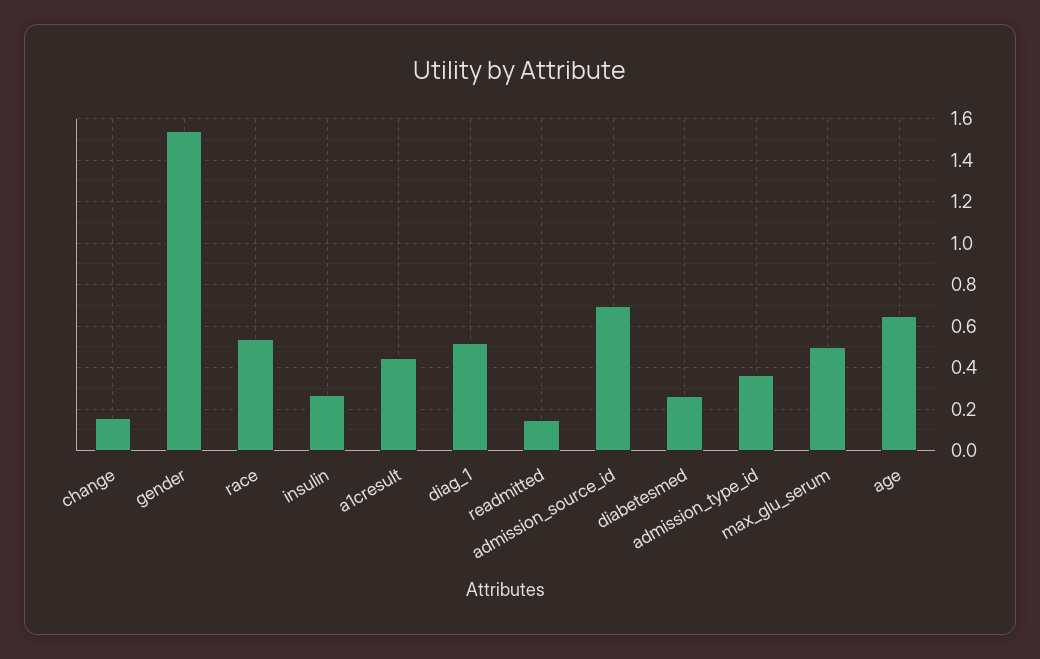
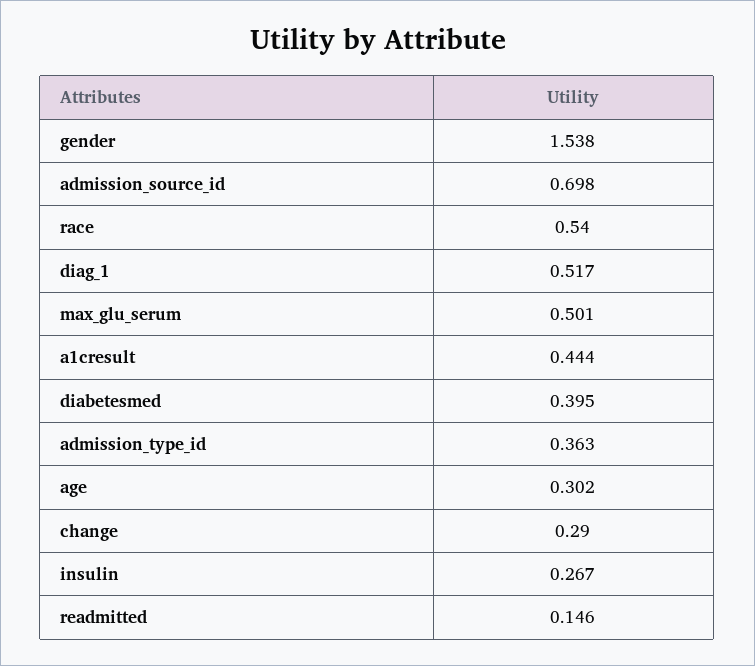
change: 0.15 -> 0.29
diabetesmed: 0.25 -> 0.395
age: 0.65 -> 0.302

